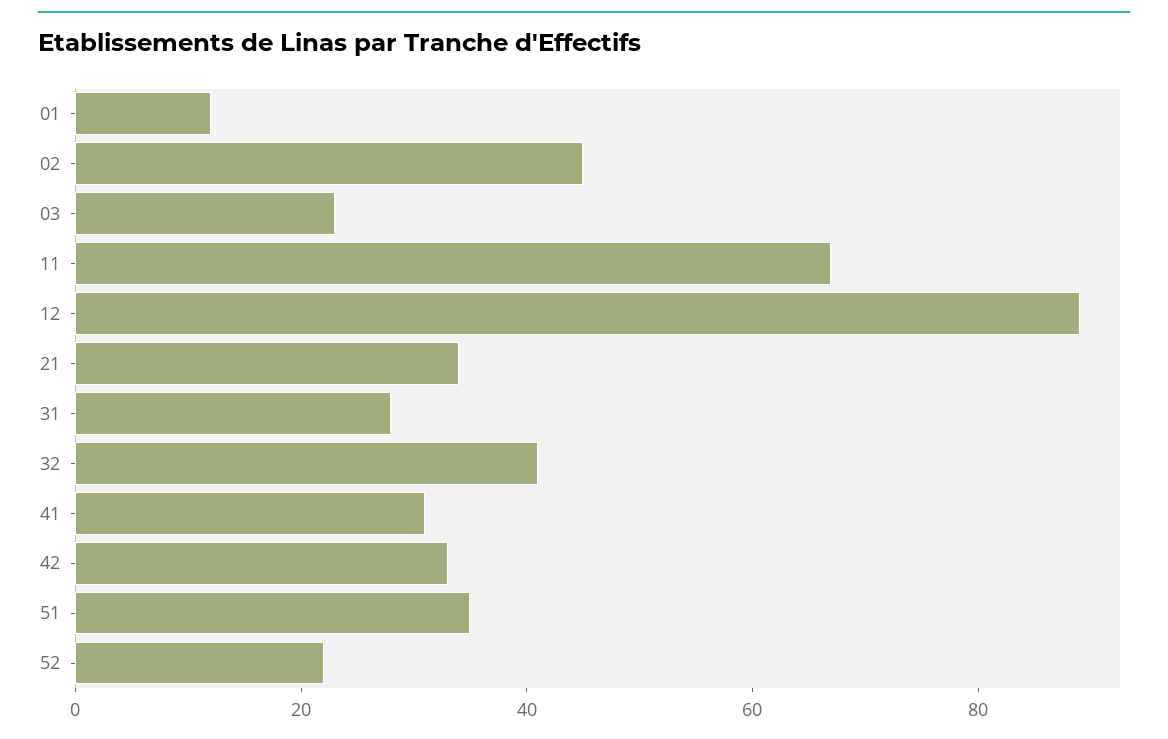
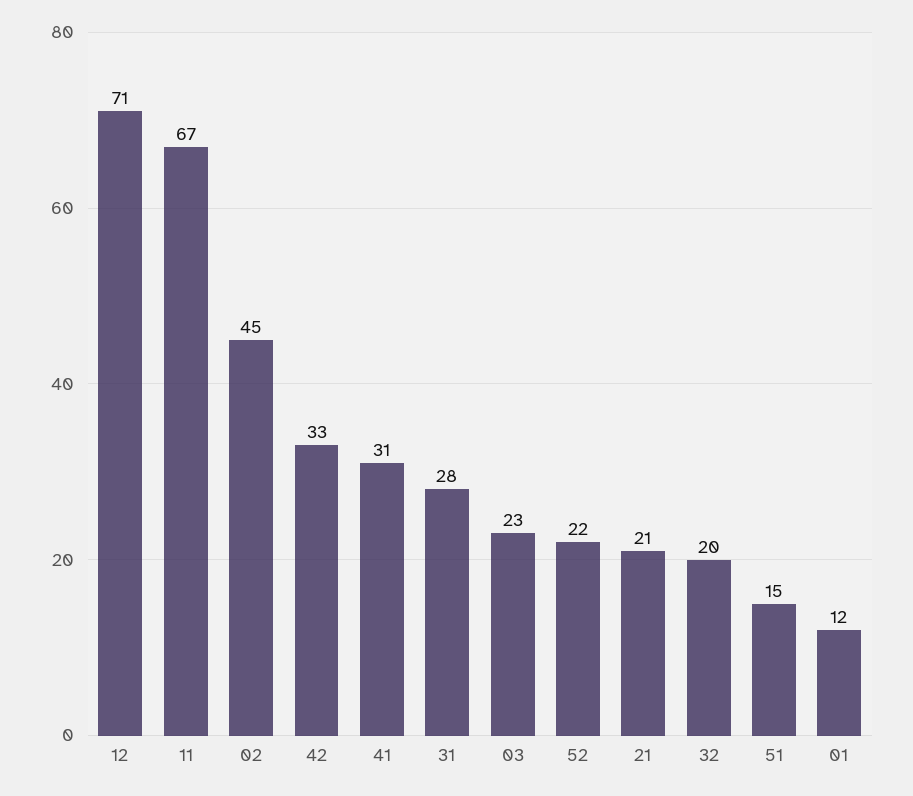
12: 90 -> 71
21: 35 -> 21
32: 40 -> 20
51: 35 -> 15

